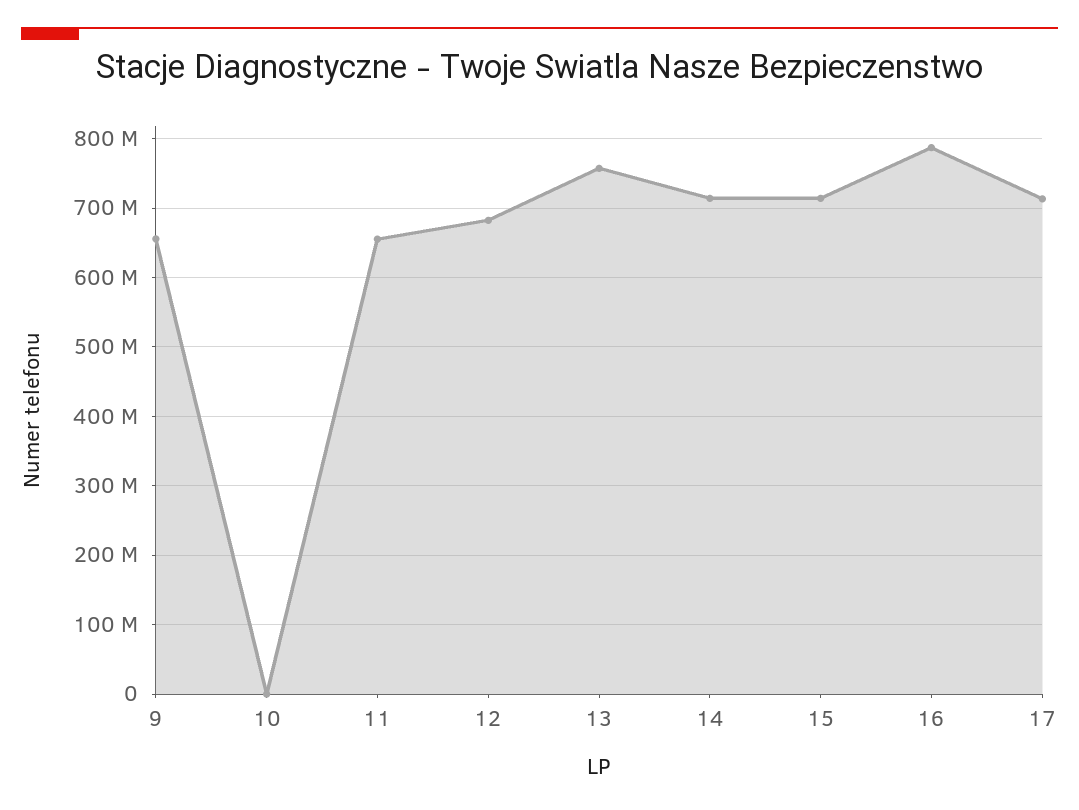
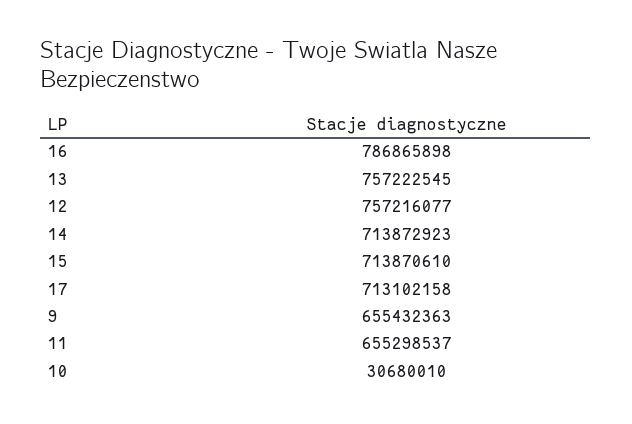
10: 0 -> 30680010
12: 680000000 -> 757216077

